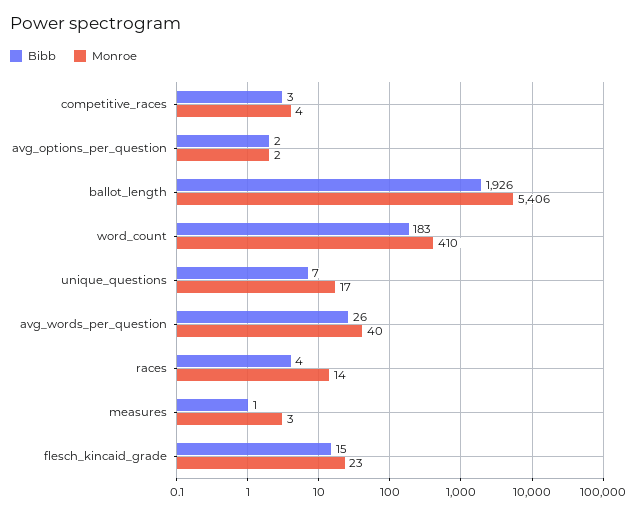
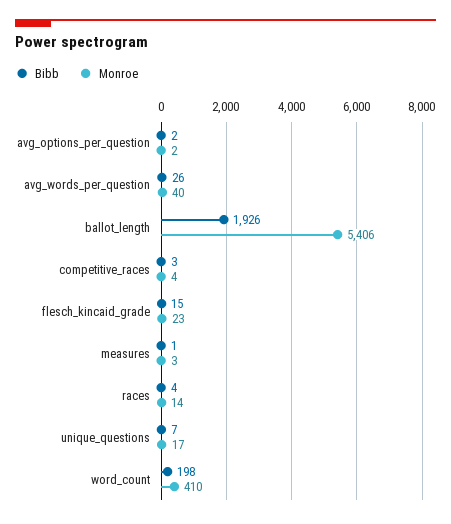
Bibb, word_count: 183 -> 198

